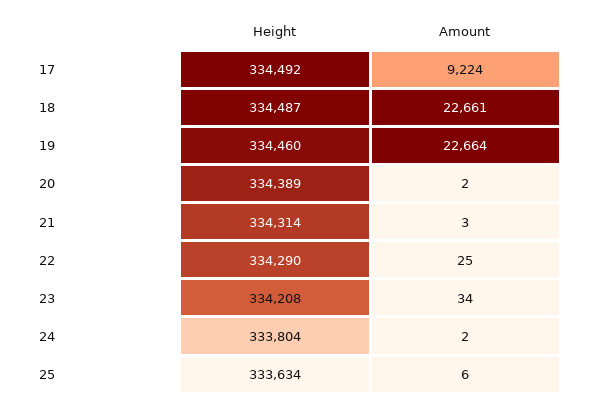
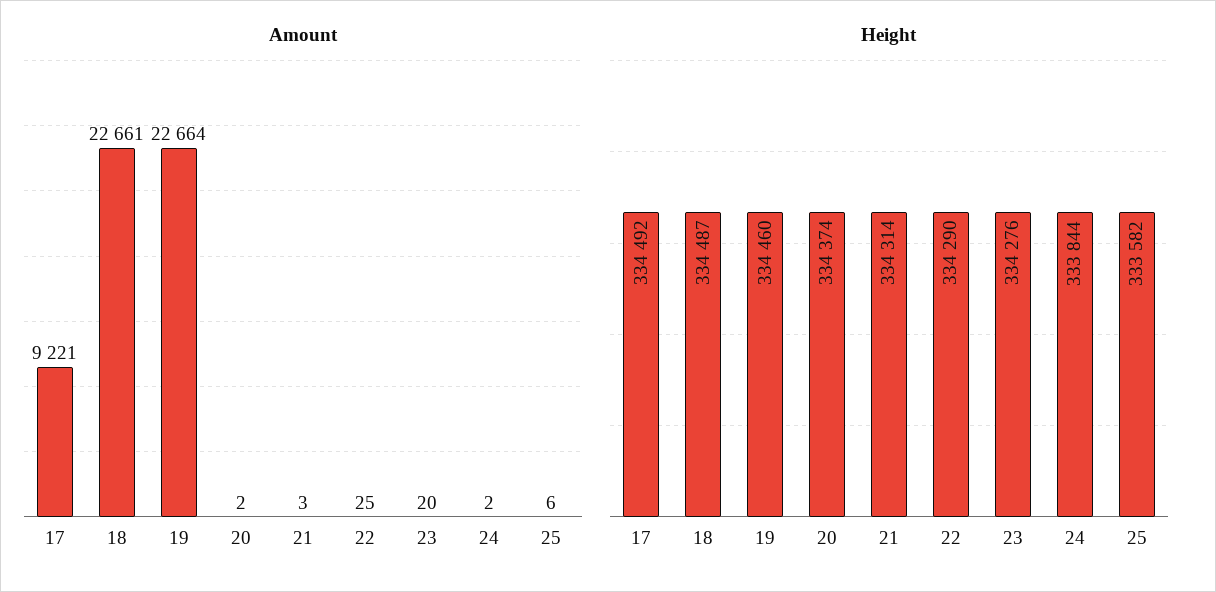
Amount, 17: 9224 -> 9221
Height, 20: 334389 -> 334374
Height, 23: 334208 -> 334276
Amount, 23: 34 -> 20
Height, 24: 333804 -> 333844
Height, 25: 333634 -> 333582

